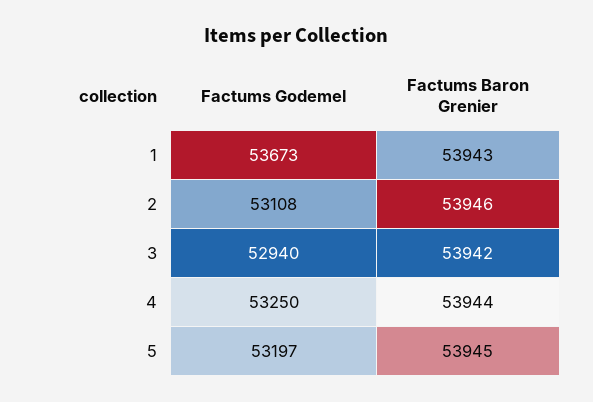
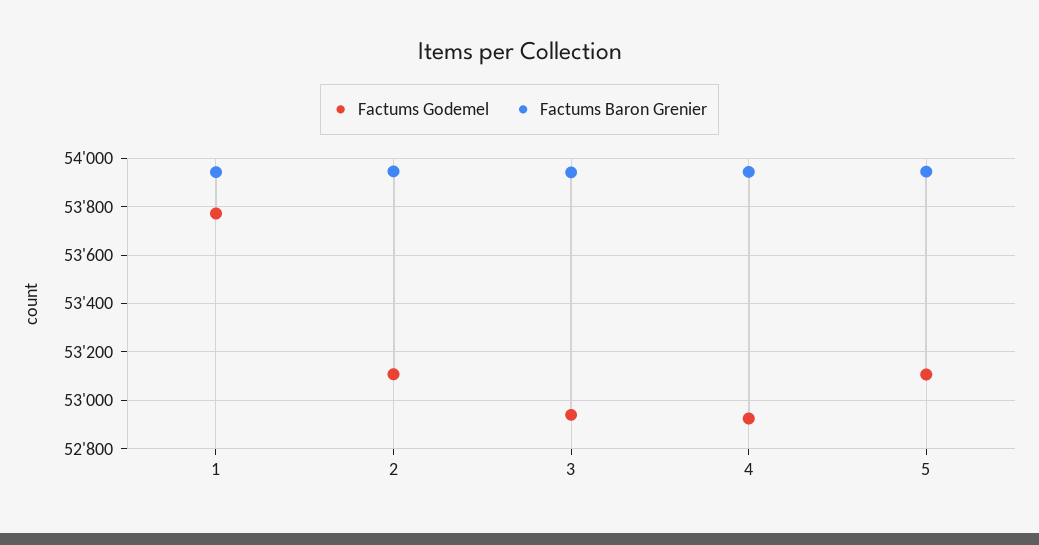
Factums Godemel, 1: 53673 -> 53775
Factums Godemel, 4: 53250 -> 52925
Factums Godemel, 5: 53197 -> 53100

